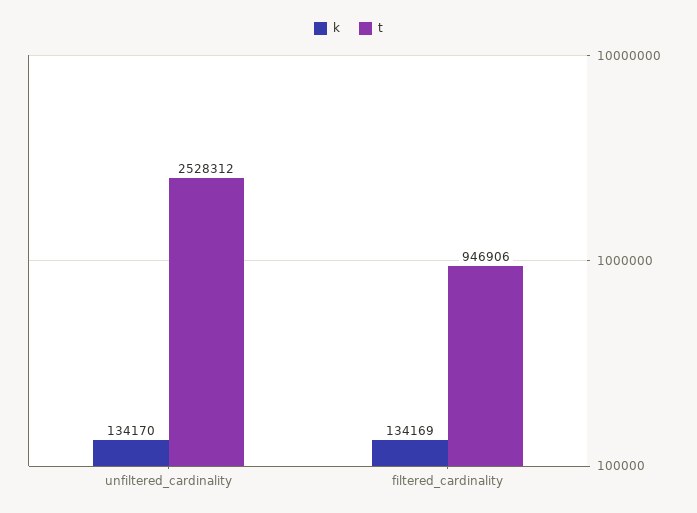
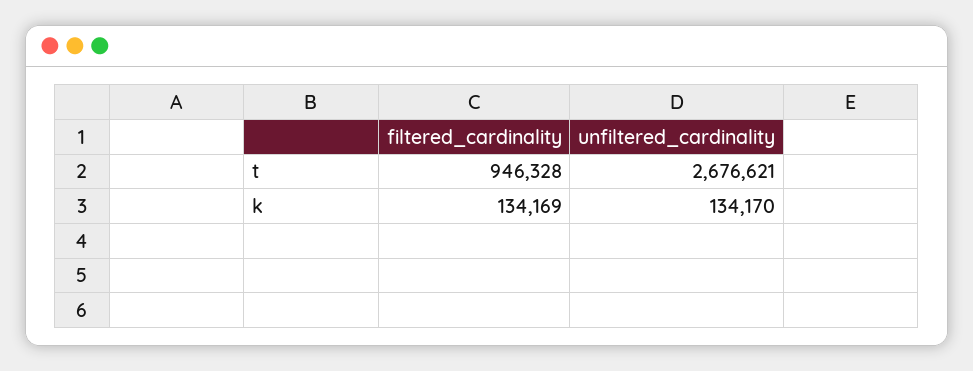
t, unfiltered_cardinality: 2528312 -> 2676621
t, filtered_cardinality: 946906 -> 946328

